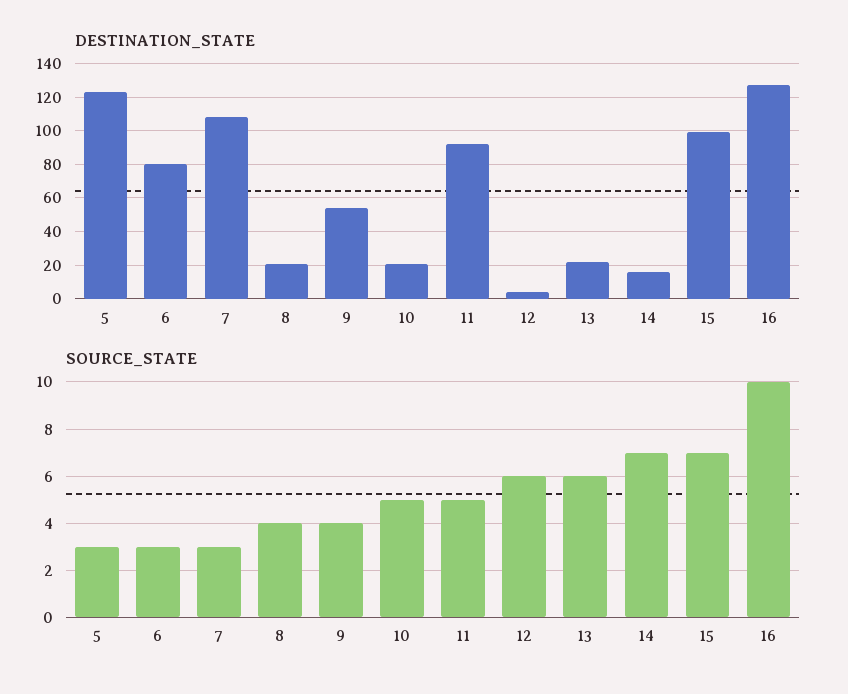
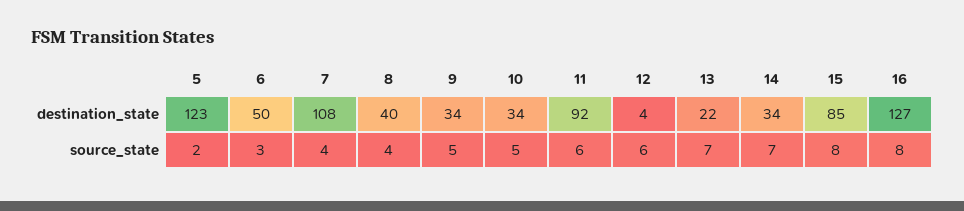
DESTINATION_STATE, 6: 80 -> 50
DESTINATION_STATE, 8: 20 -> 40
DESTINATION_STATE, 9: 55 -> 34
DESTINATION_STATE, 10: 20 -> 34
DESTINATION_STATE, 14: 15 -> 34
DESTINATION_STATE, 15: 100 -> 85
SOURCE_STATE, 5: 3 -> 2
SOURCE_STATE, 7: 3 -> 4
SOURCE_STATE, 9: 4 -> 5
SOURCE_STATE, 11: 5 -> 6
SOURCE_STATE, 13: 6 -> 7
SOURCE_STATE, 15: 7 -> 8
SOURCE_STATE, 16: 10 -> 8

